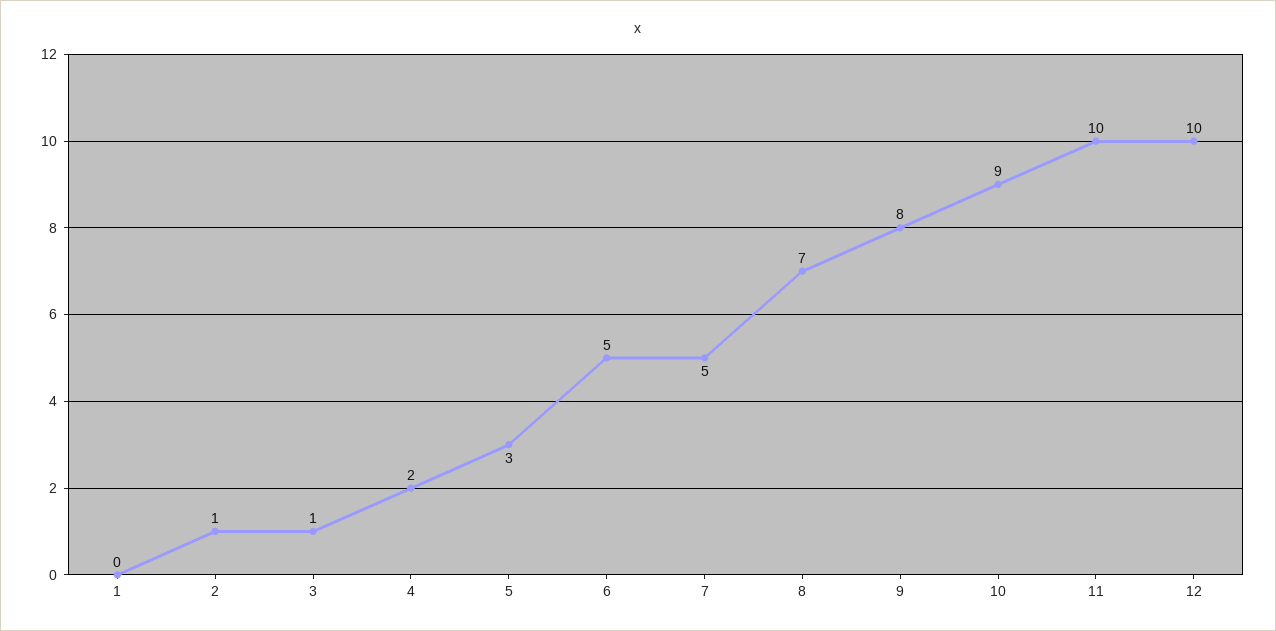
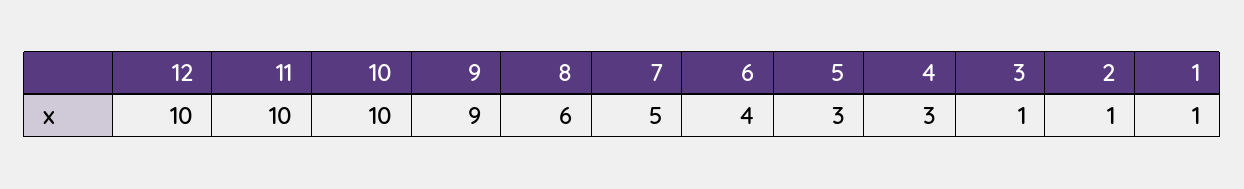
1: 0 -> 1
4: 2 -> 3
6: 5 -> 4
8: 7 -> 6
9: 8 -> 9
10: 9 -> 10

